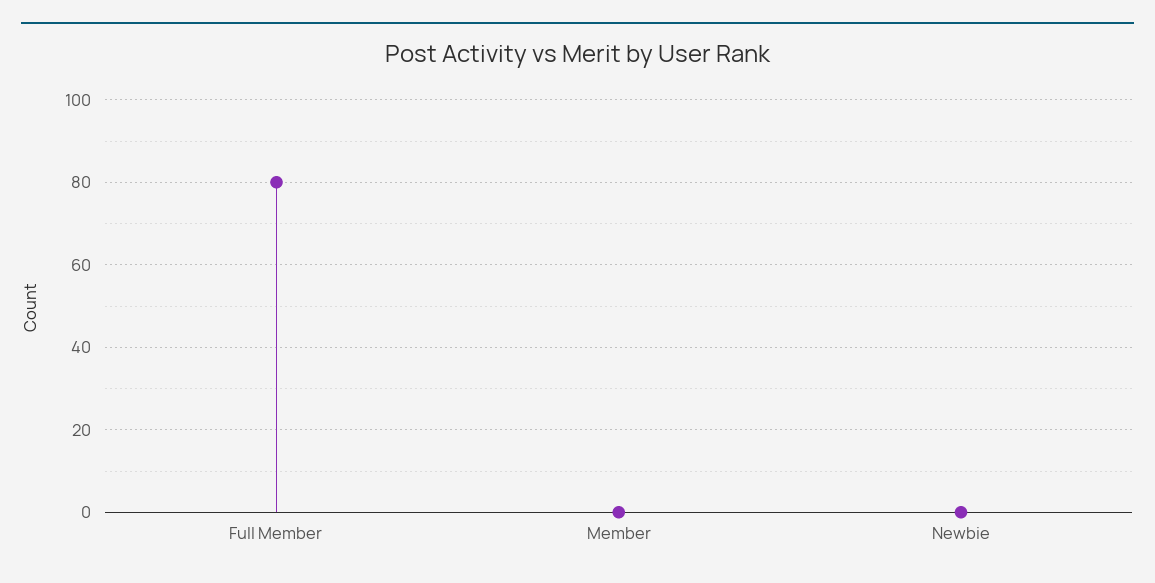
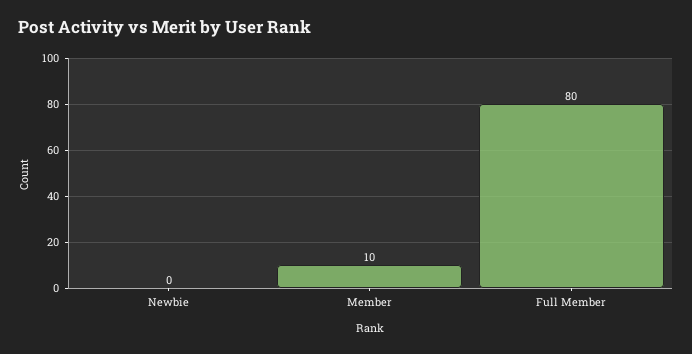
Member: 0 -> 10

